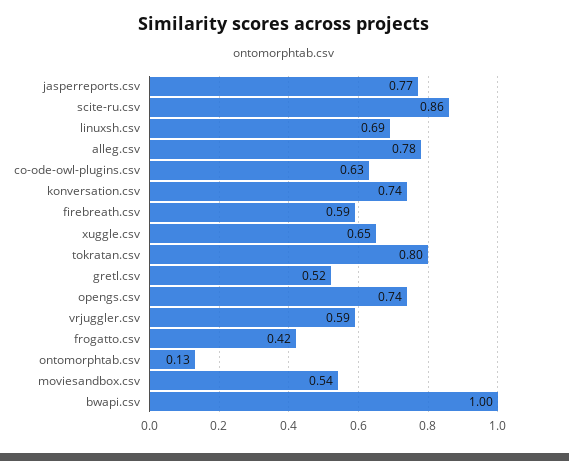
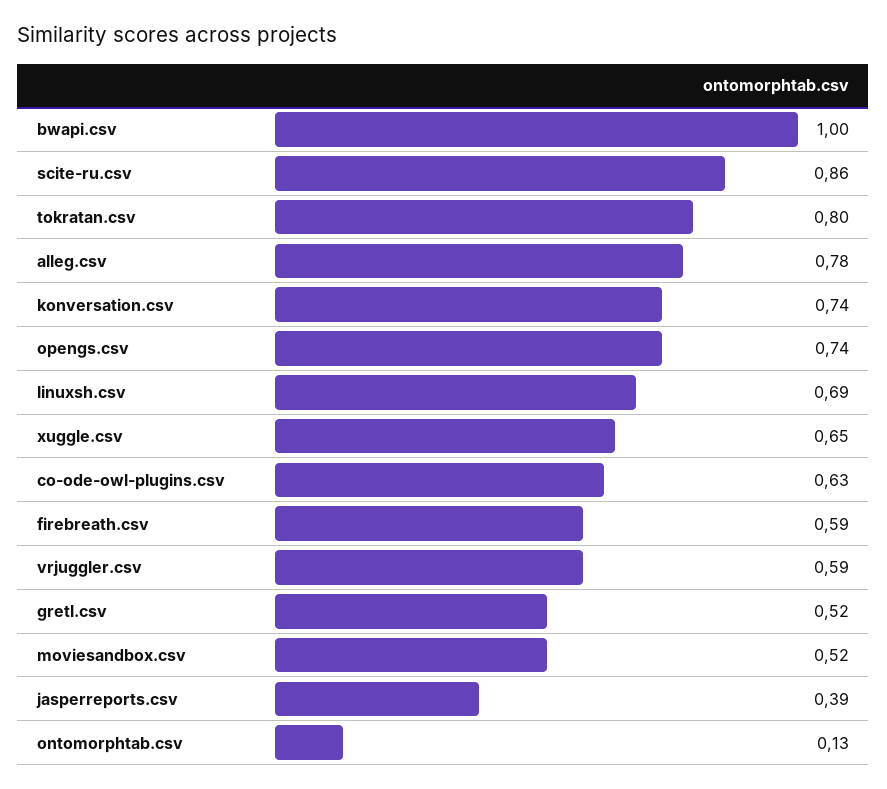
jasperreports.csv: 0.77 -> 0.39
frogatto.csv: 0.42 -> none
moviesandbox.csv: 0.54 -> 0.52

